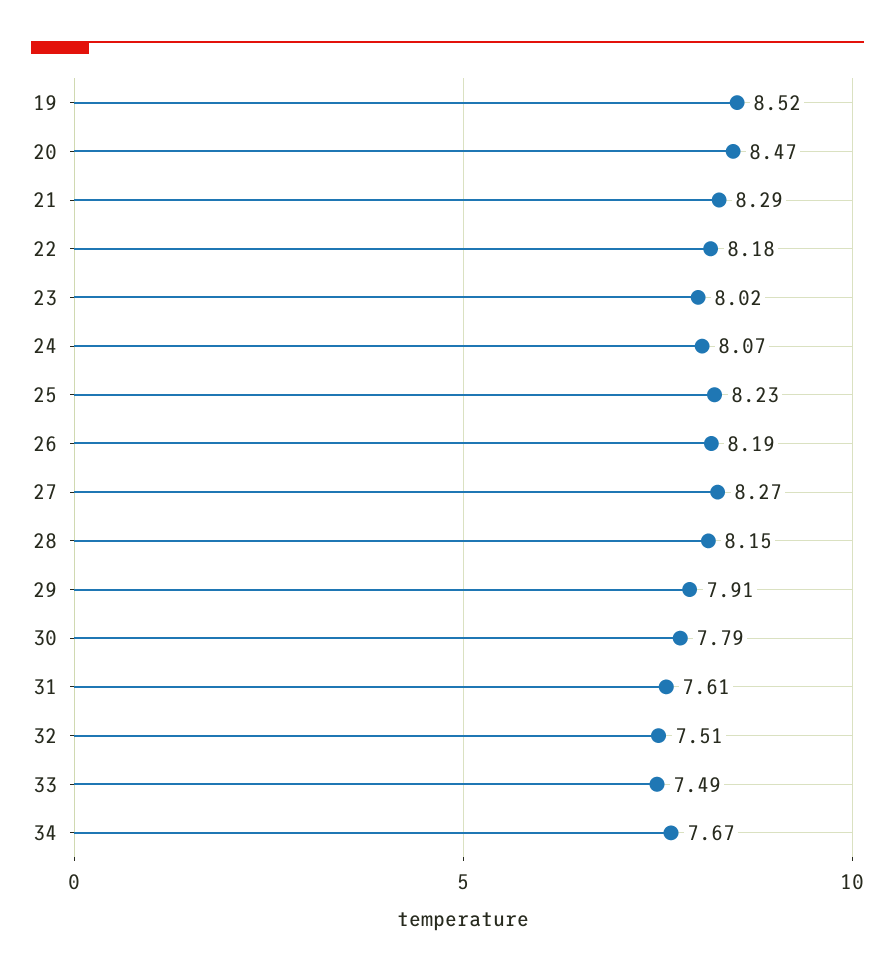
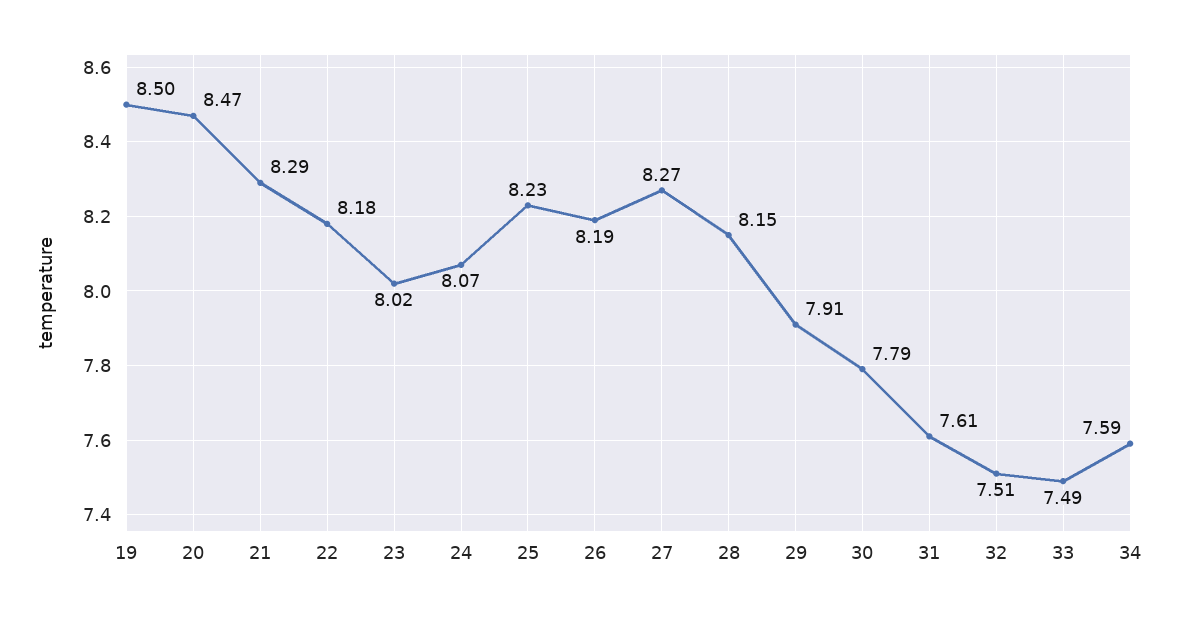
19: 8.52 -> 8.5
34: 7.67 -> 7.59

